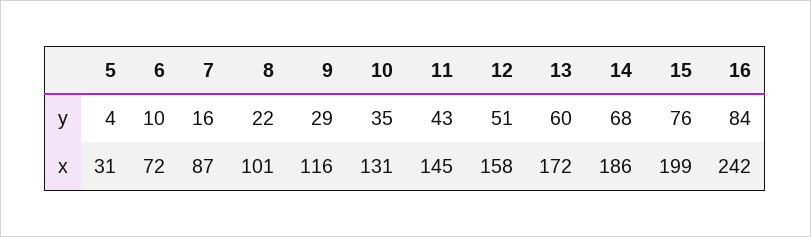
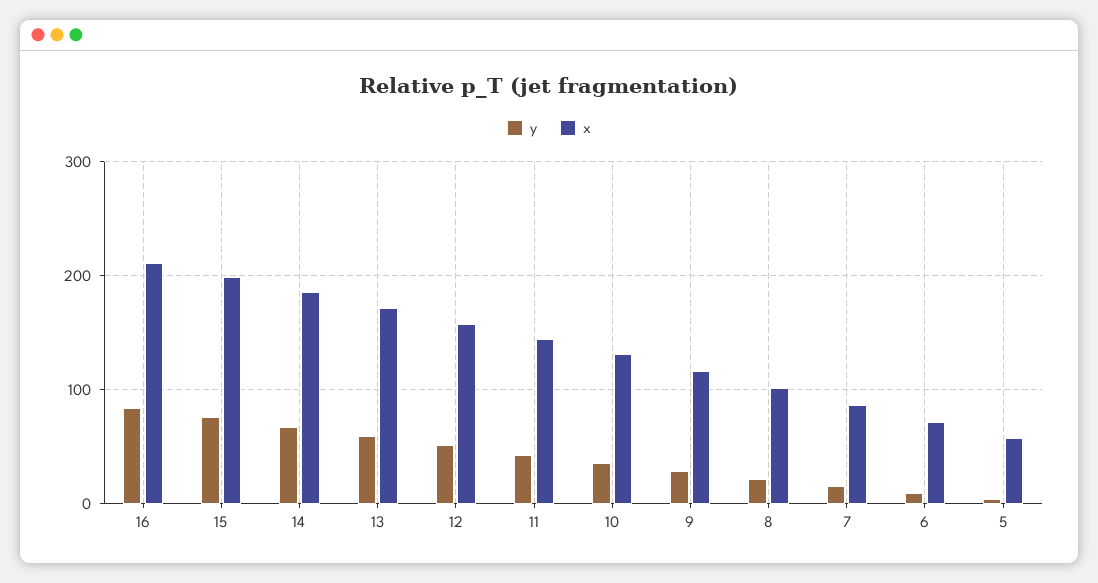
x, 5: 31 -> 60
x, 16: 242 -> 210

